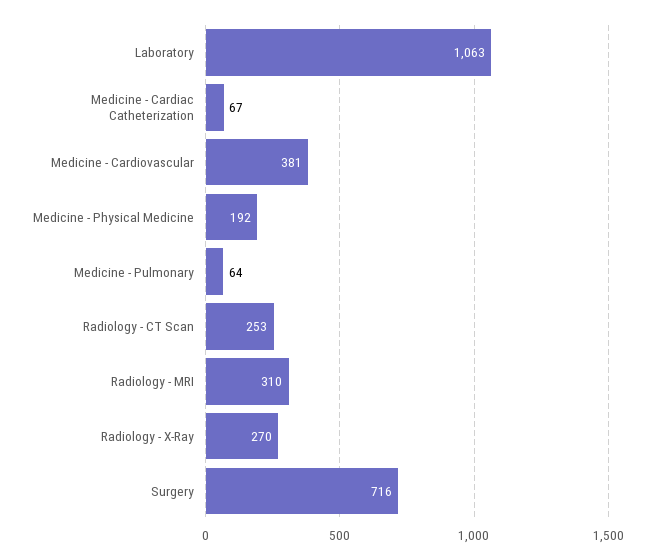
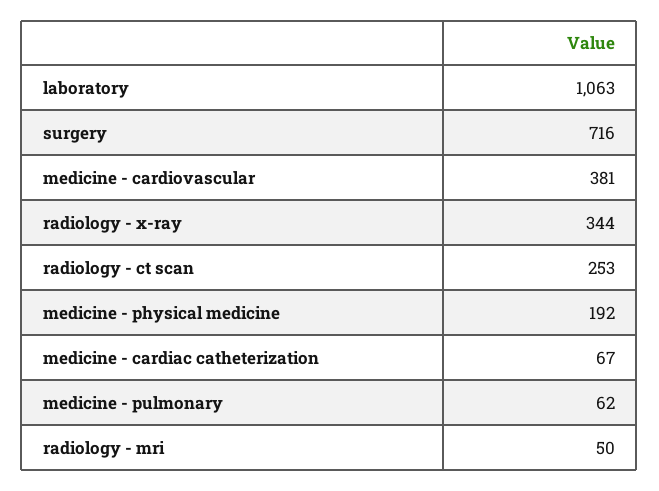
Medicine - Pulmonary: 64 -> 62
Radiology - MRI: 310 -> 50
Radiology - X-Ray: 270 -> 344

